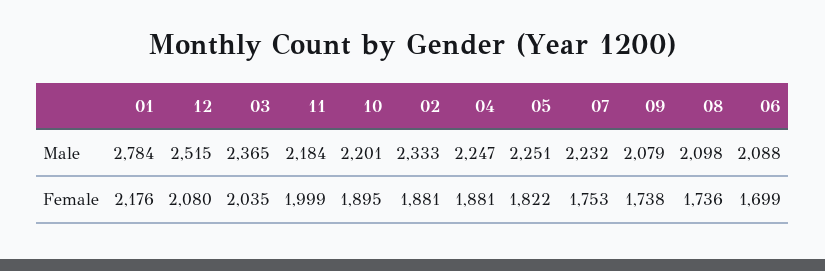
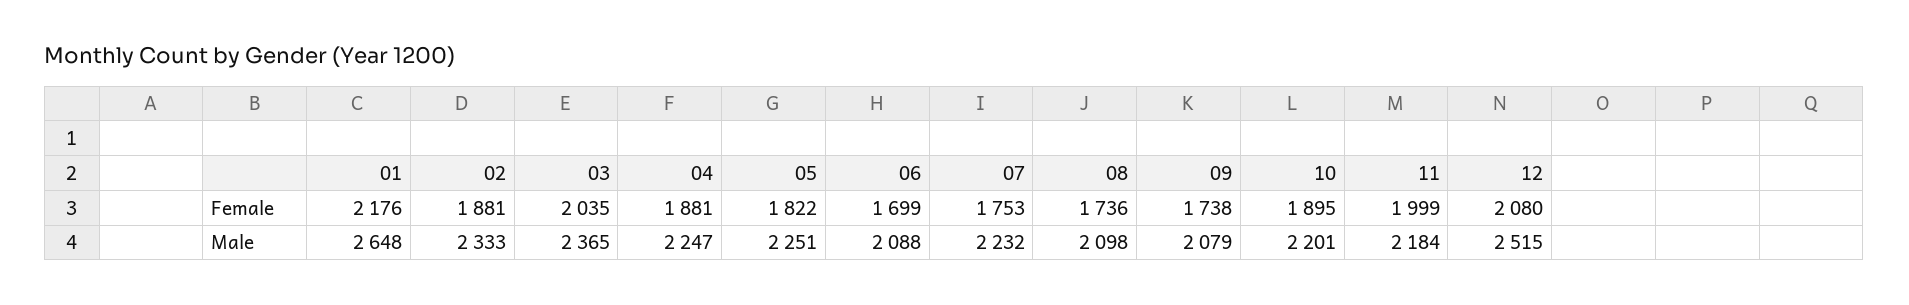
01, Male: 2784 -> 2648

